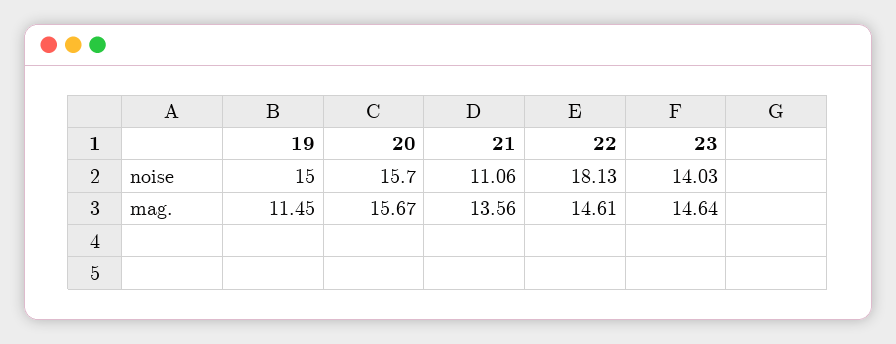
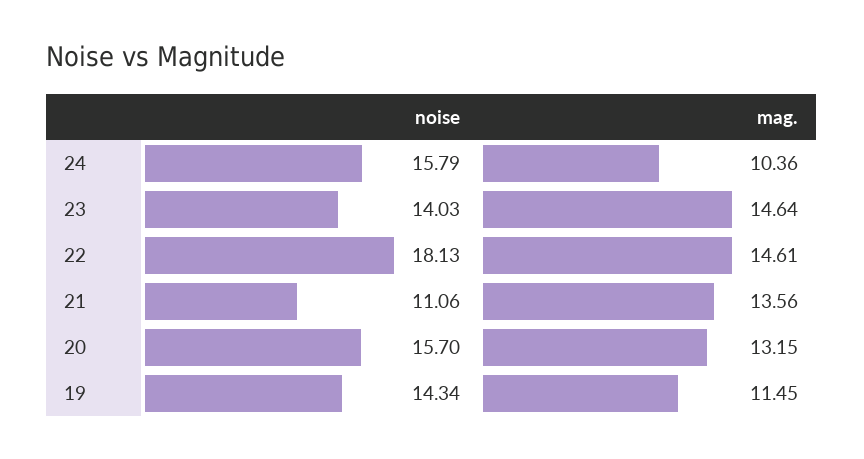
19, noise: 15 -> 14.34
20, mag.: 15.67 -> 13.15
24, noise: none -> 15.79
24, mag.: none -> 10.36

